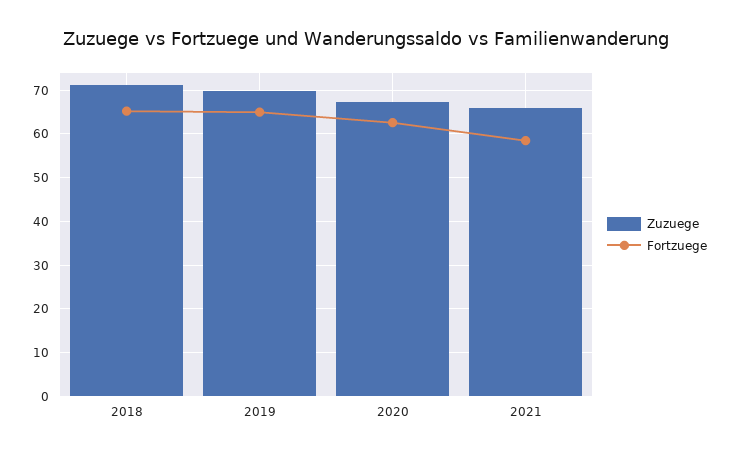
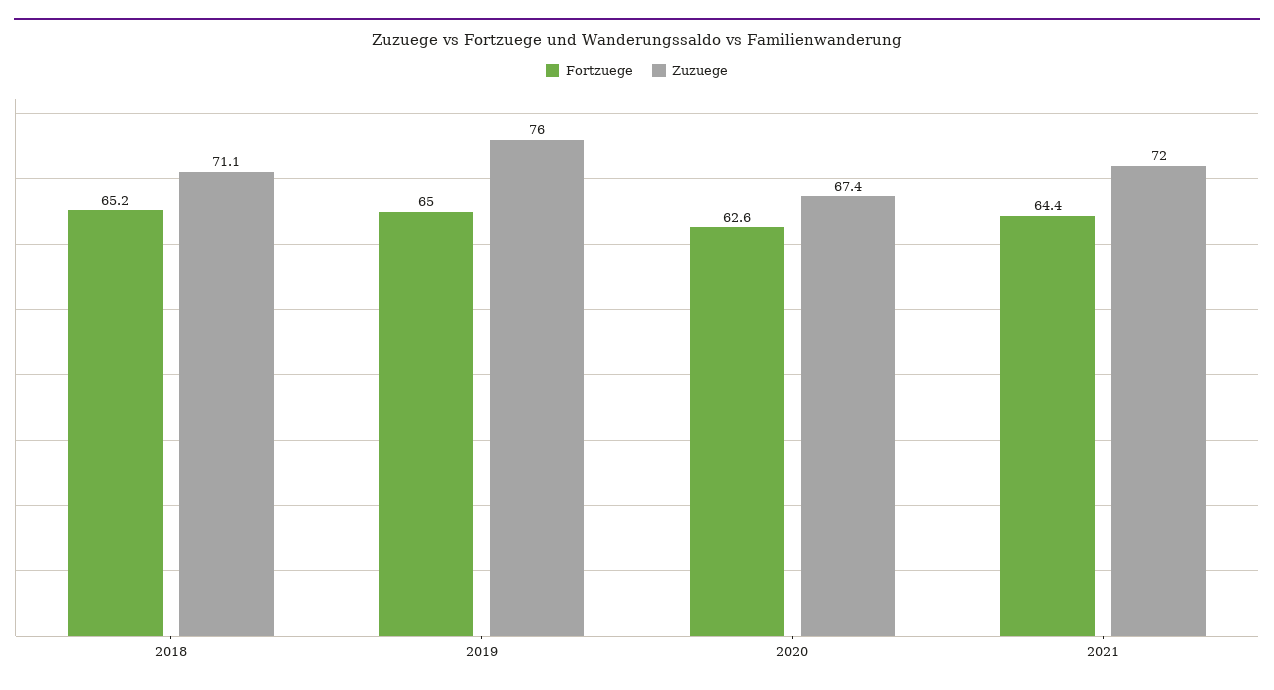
Zuzuege, 2019: 70 -> 76
Zuzuege, 2021: 66 -> 72
Fortzuege, 2021: 58 -> 64.4

